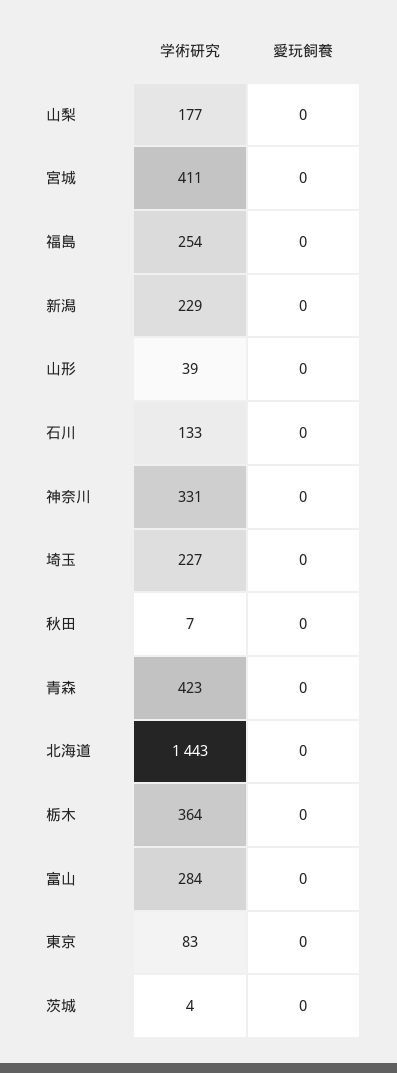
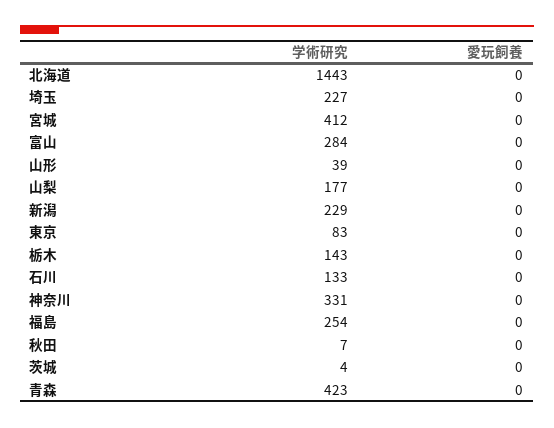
学術研究, 宮城: 411 -> 412
学術研究, 栃木: 364 -> 143

